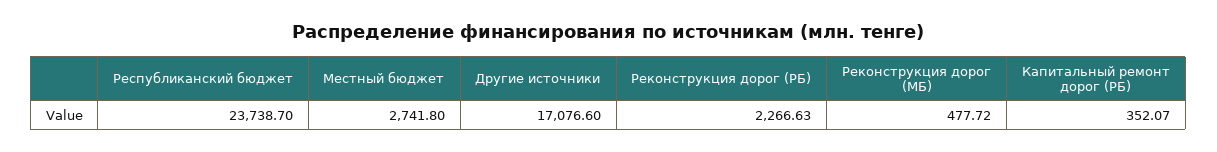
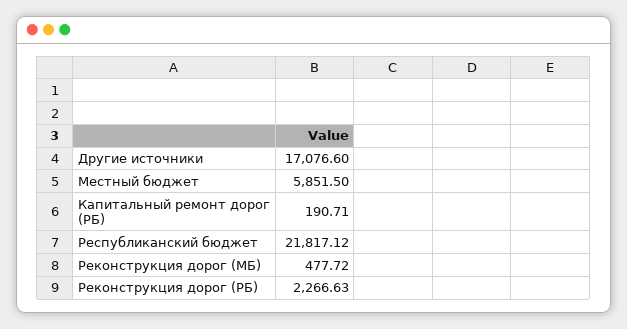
Республиканский бюджет: 23738.7 -> 21817.12
Местный бюджет: 2741.8 -> 5851.5
Капитальный ремонт дорог (РБ): 352.07 -> 190.71

